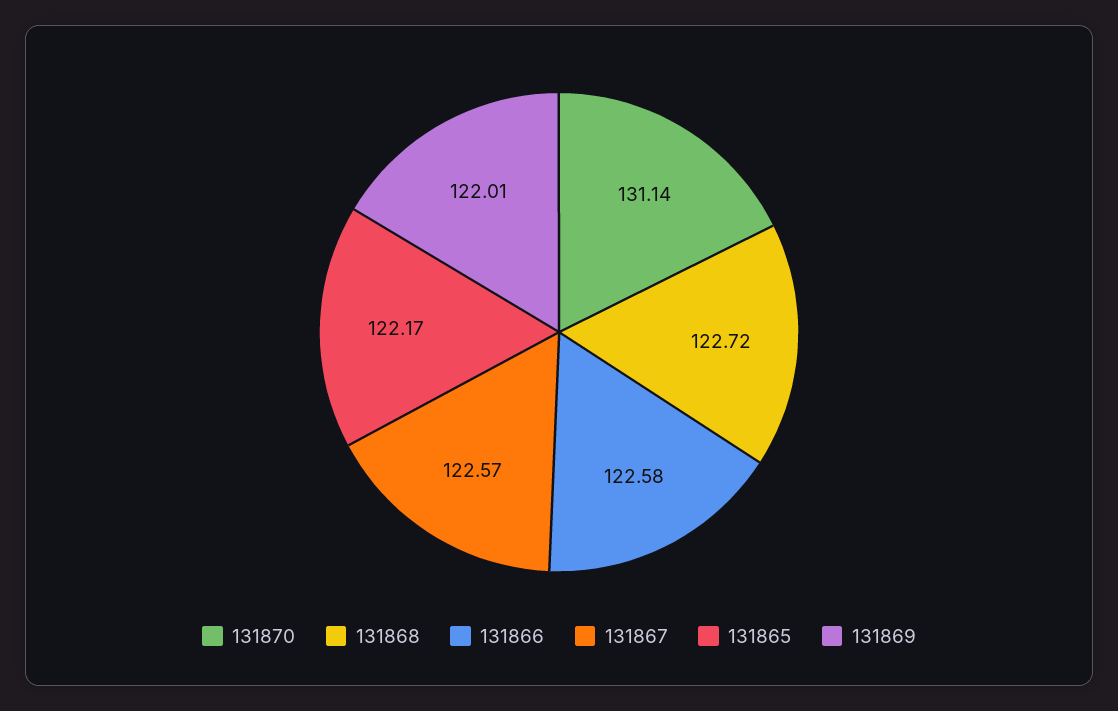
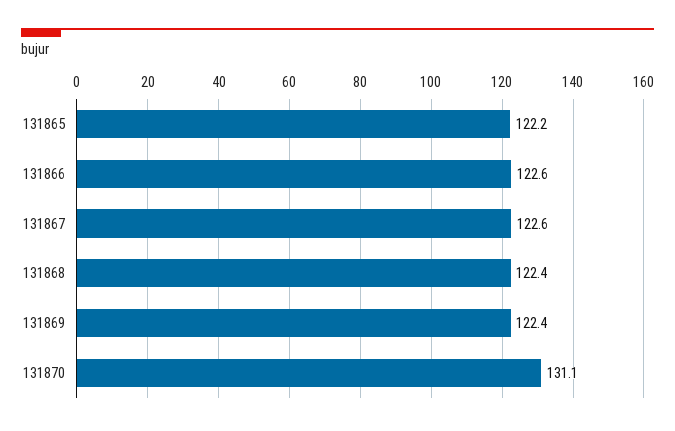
131868: 122.72 -> 122.4
131869: 122.01 -> 122.4

